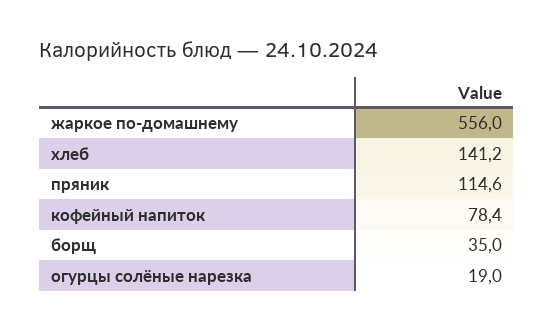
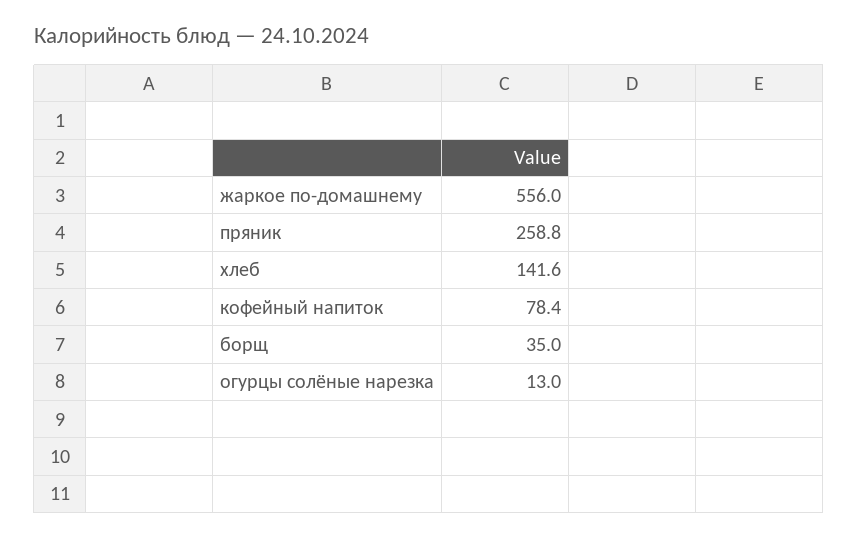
хлеб: 141.2 -> 141.6
пряник: 114.6 -> 258.8
огурцы солёные нарезка: 19 -> 13

